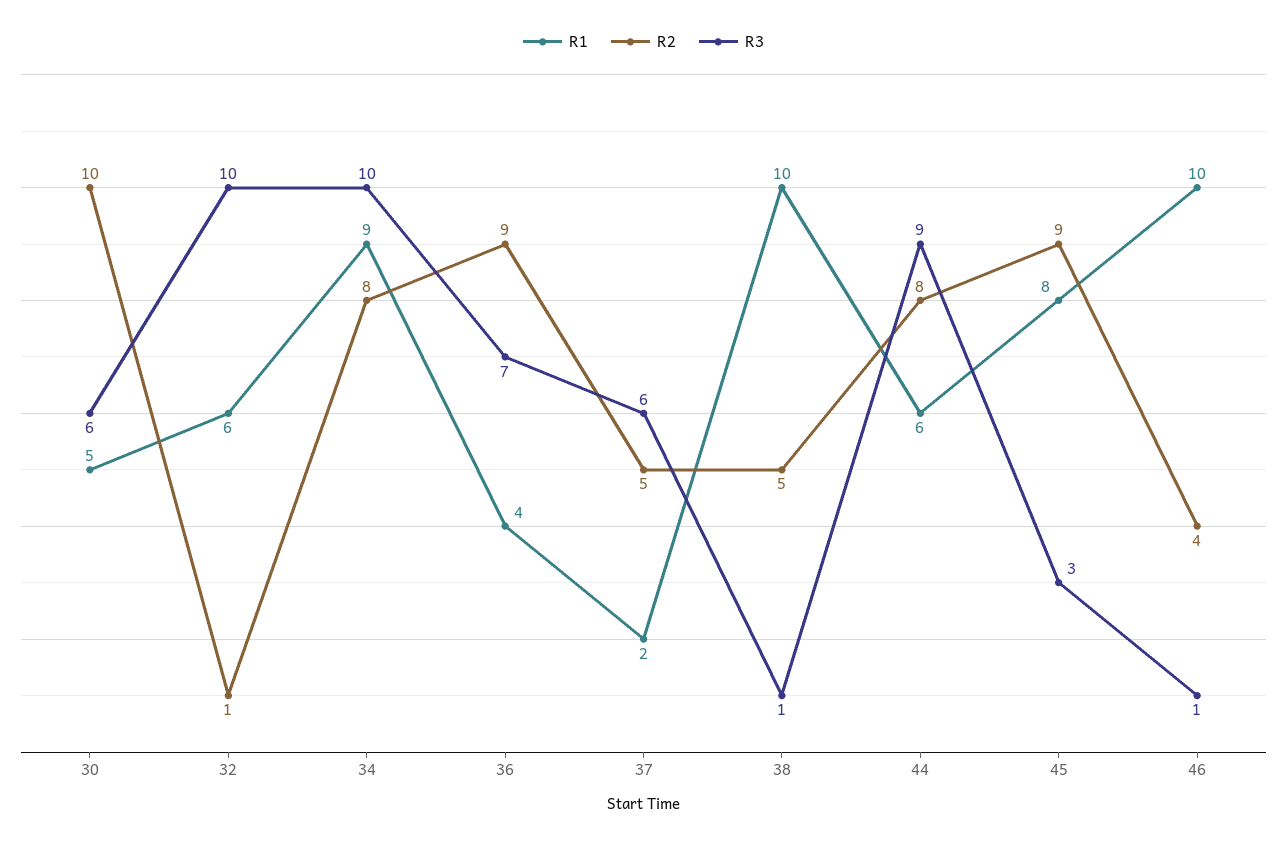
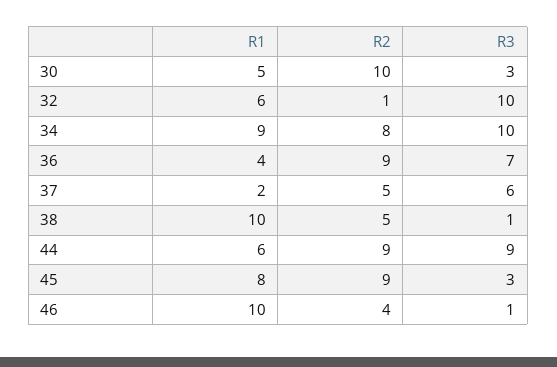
R3, 30: 6 -> 3
R2, 44: 8 -> 9

